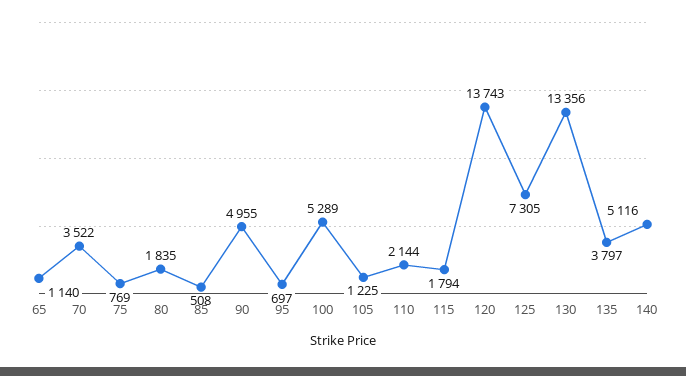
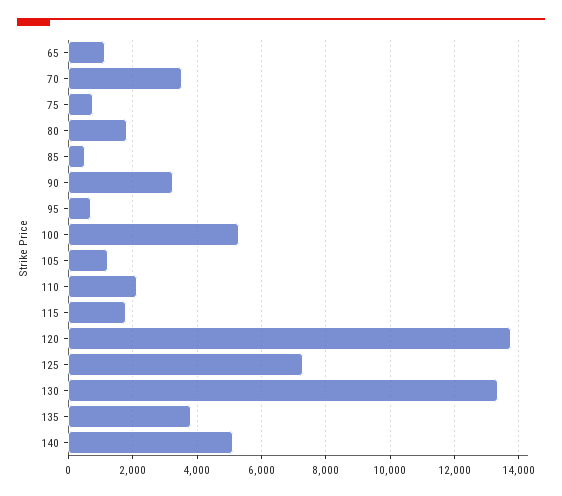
90: 4955 -> 3200

